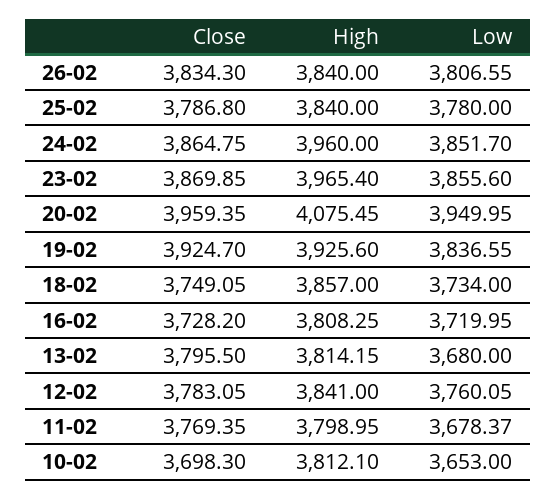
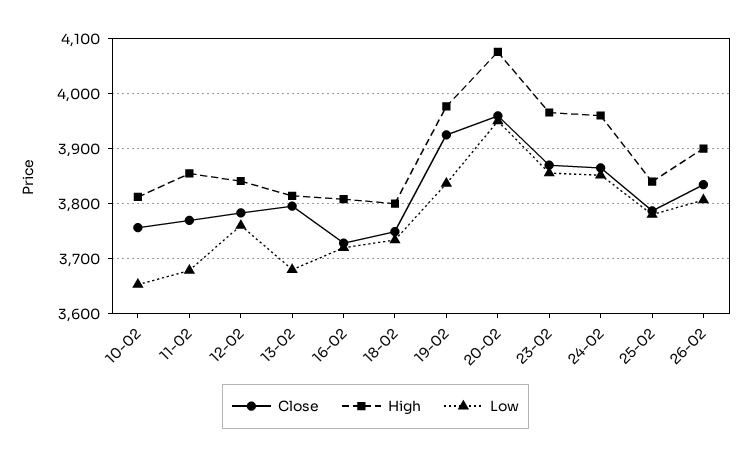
High, 26-02: 3840 -> 3900
High, 19-02: 3925.6 -> 3980
High, 18-02: 3857 -> 3800
High, 11-02: 3798.95 -> 3860
Close, 10-02: 3698.3 -> 3760

